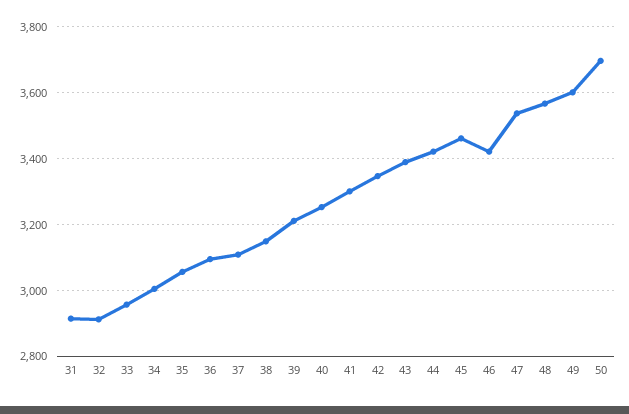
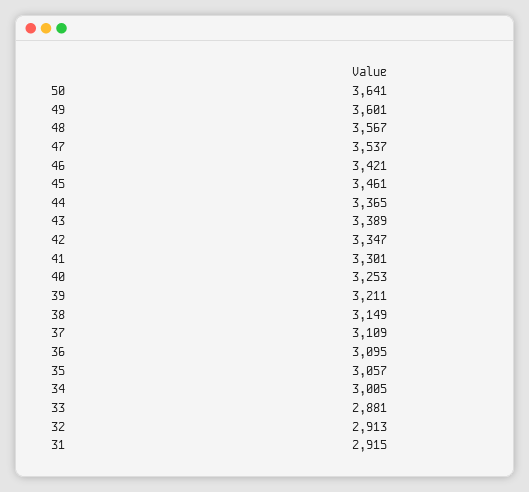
33: 2960 -> 2881
44: 3420 -> 3365
50: 3700 -> 3641

